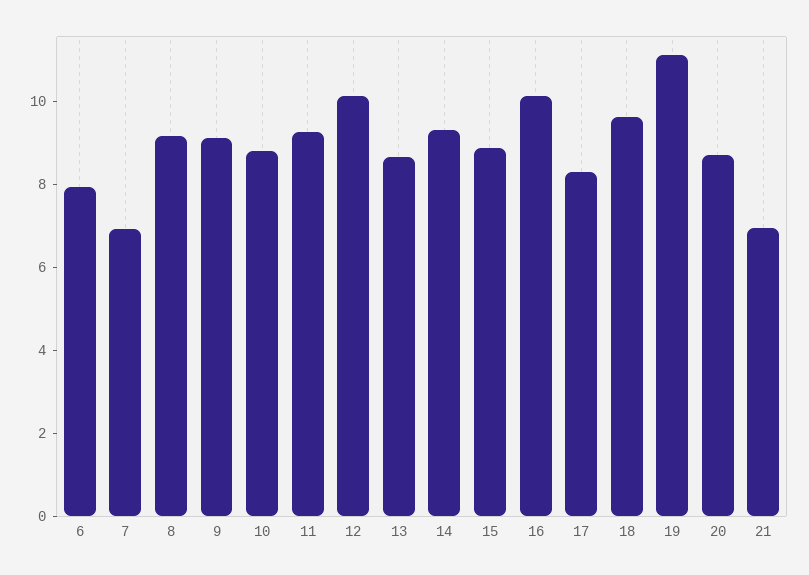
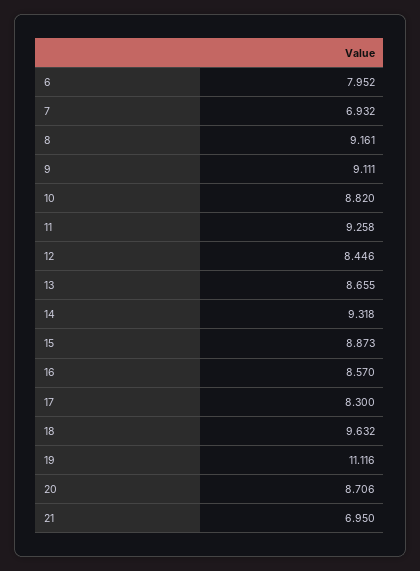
12: 10 -> 8.446
16: 10 -> 8.57

